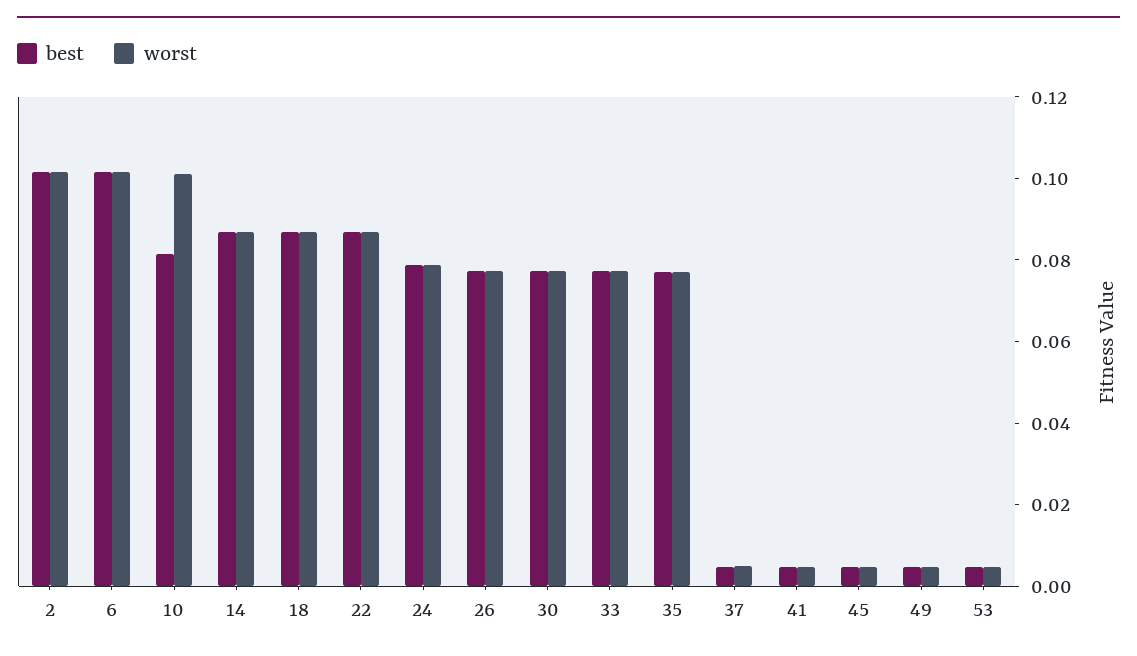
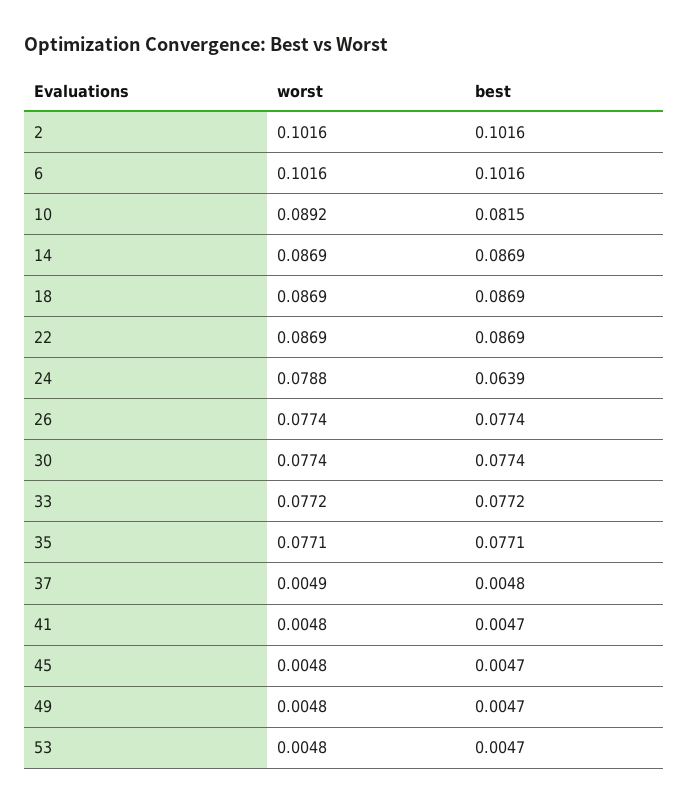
worst, 10: 0.1 -> 0.0892
best, 24: 0.08 -> 0.0639

